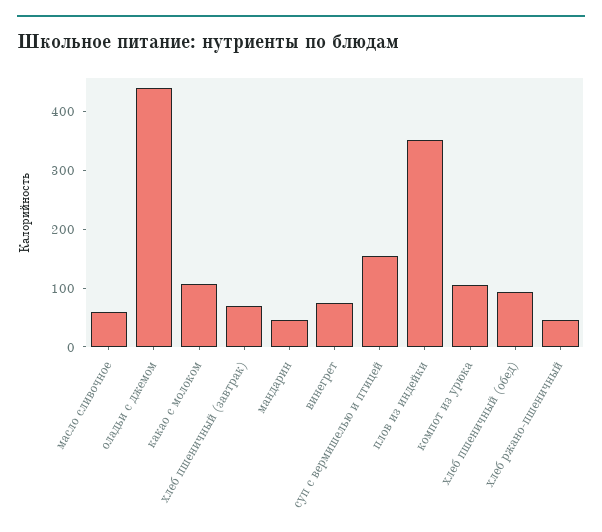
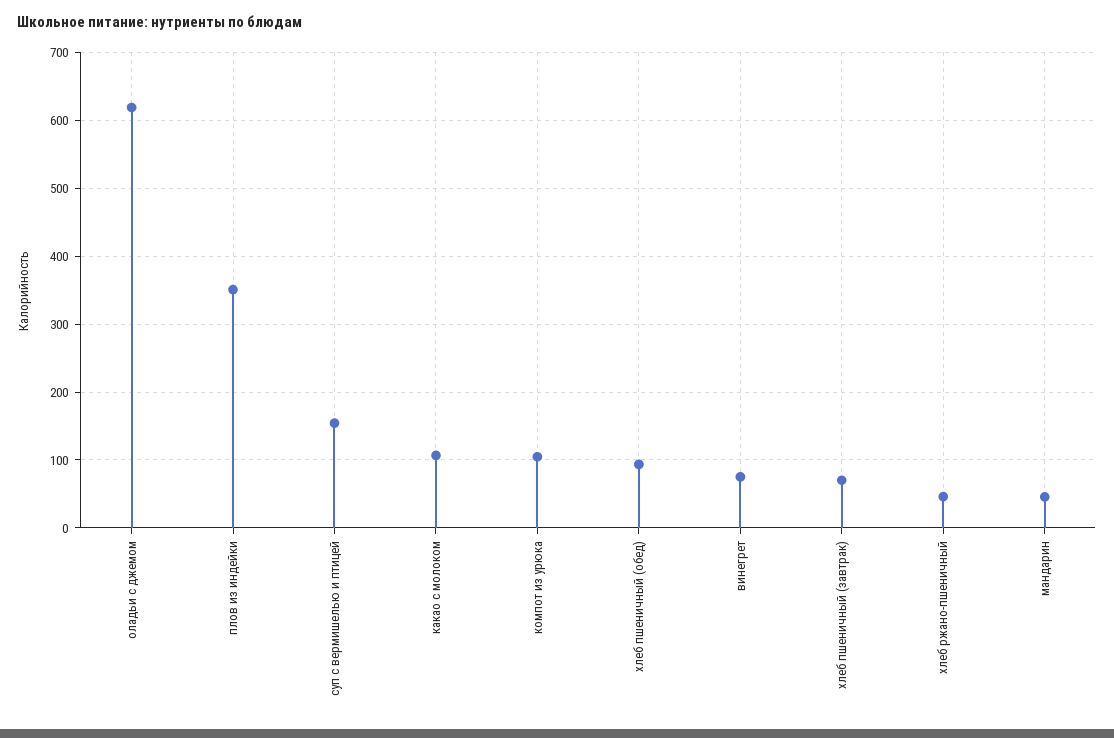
масло сливочное: 60 -> none
оладьи с джемом: 440 -> 620

